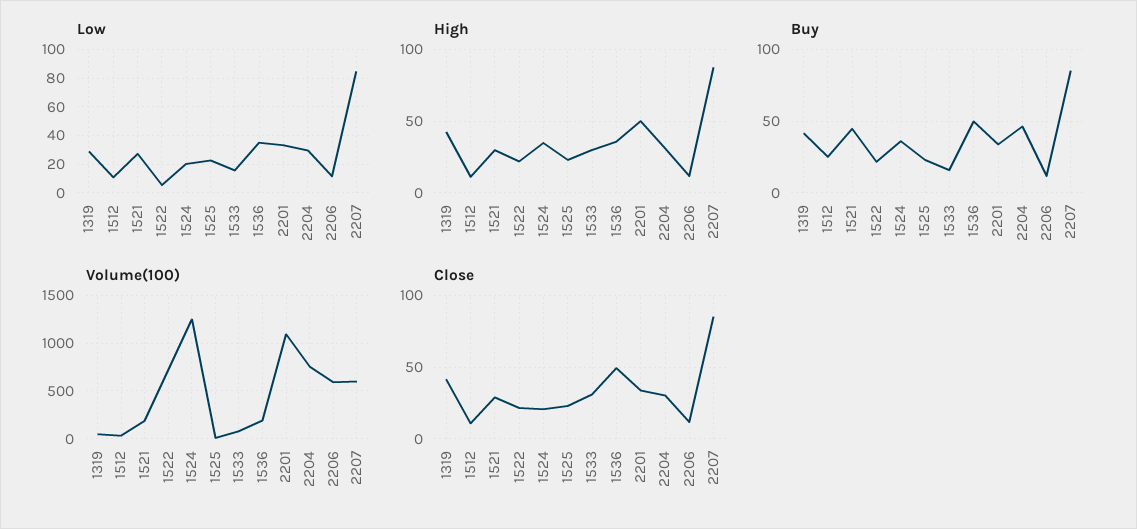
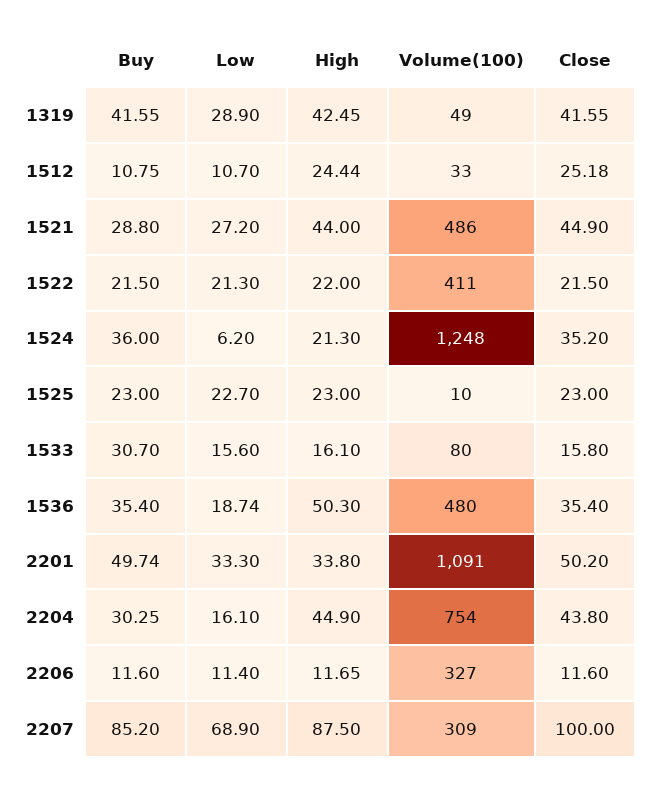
Low, 1522: 5 -> 21.3
Low, 1524: 20 -> 6.2
Low, 1536: 35 -> 18.74
Low, 2204: 30 -> 16.1
Low, 2207: 85 -> 68.9
High, 1512: 10 -> 24.44
High, 1521: 30 -> 44
High, 1524: 35 -> 21.3
High, 1533: 30 -> 16.1
High, 1536: 35 -> 50.3
High, 2201: 50 -> 33.8
High, 2204: 30 -> 44.9
Buy, 1512: 25 -> 10.75
Buy, 1521: 45 -> 28.8
Buy, 1533: 15 -> 30.7
Buy, 1536: 50 -> 35.4
Buy, 2201: 35 -> 49.74
Buy, 2204: 45 -> 30.25
Volume(100), 1521: 200 -> 486
Volume(100), 1522: 700 -> 411
Volume(100), 1536: 200 -> 480
Volume(100), 2206: 600 -> 327
Volume(100), 2207: 600 -> 309
Close, 1512: 10 -> 25.18
Close, 1521: 30 -> 44.9
Close, 1524: 20 -> 35.2
Close, 1533: 30 -> 15.8
Close, 1536: 50 -> 35.4
Close, 2201: 35 -> 50.2
Close, 2204: 30 -> 43.8
Close, 2207: 85 -> 100

